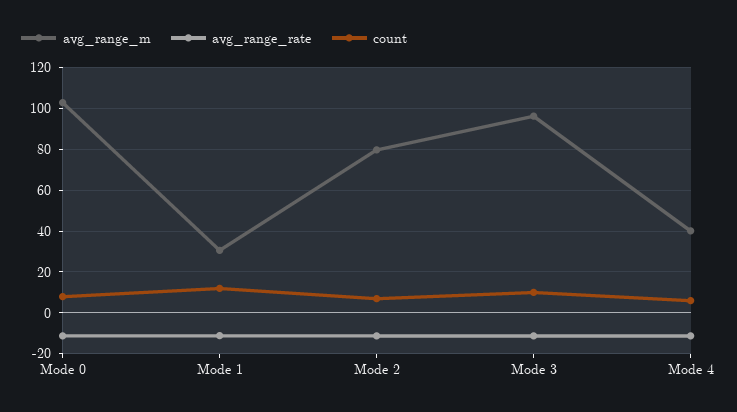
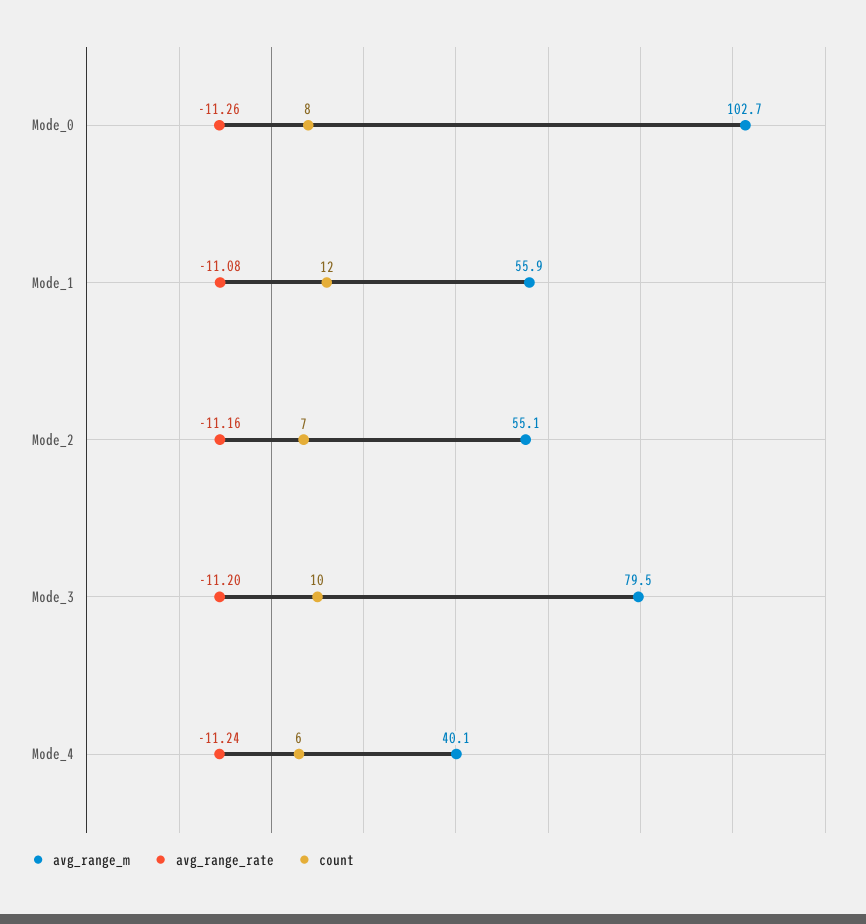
avg_range_m, Mode 1: 30 -> 55.9
avg_range_m, Mode 2: 80 -> 55.1
avg_range_m, Mode 3: 95 -> 79.5

